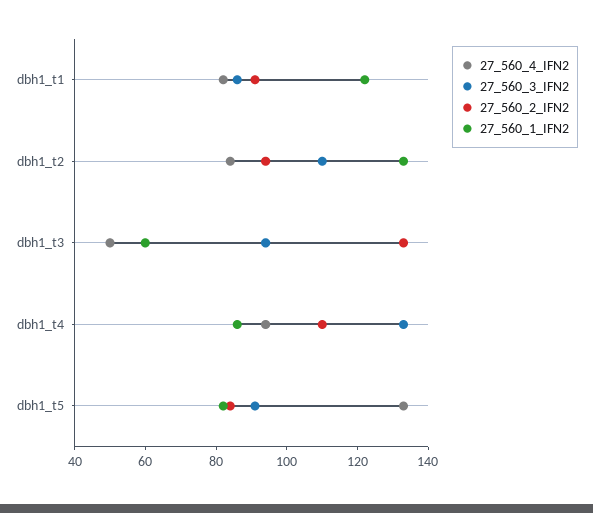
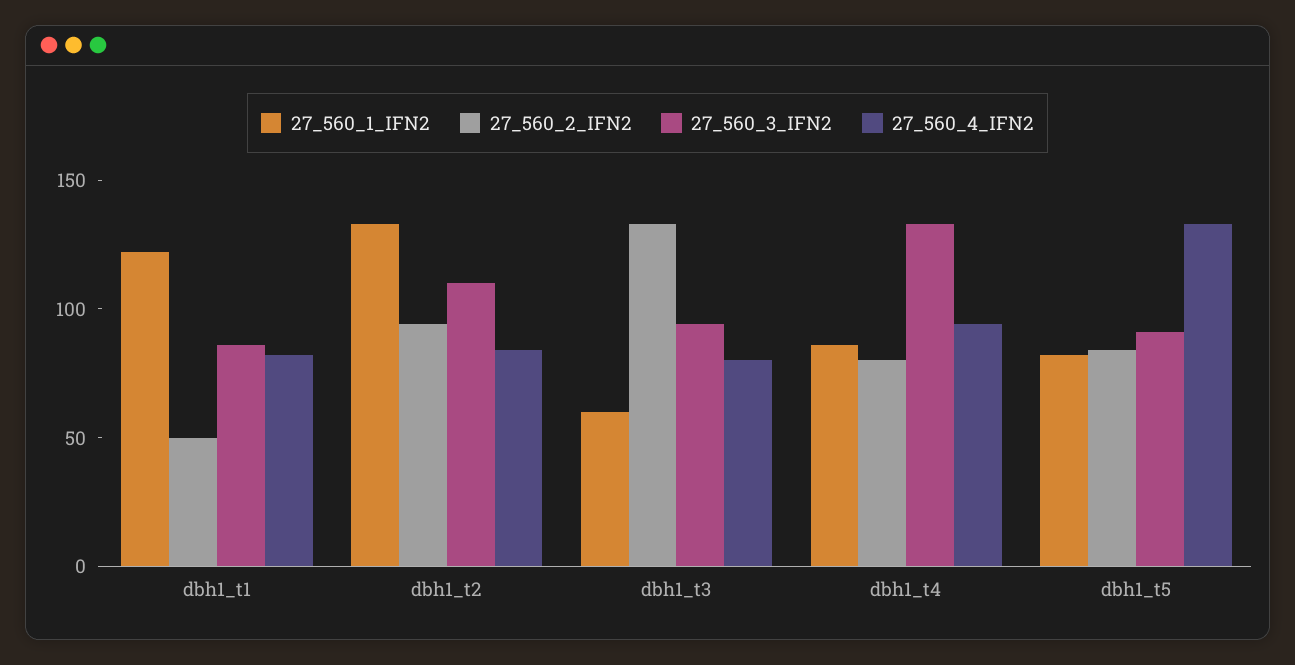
27_560_2_IFN2, dbh1_t1: 90 -> 50
27_560_4_IFN2, dbh1_t3: 50 -> 80
27_560_2_IFN2, dbh1_t4: 110 -> 80

